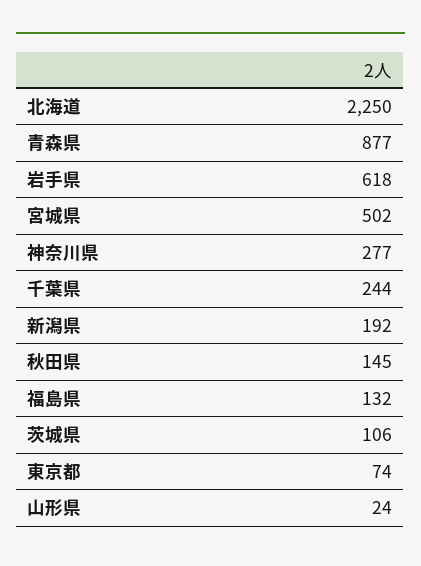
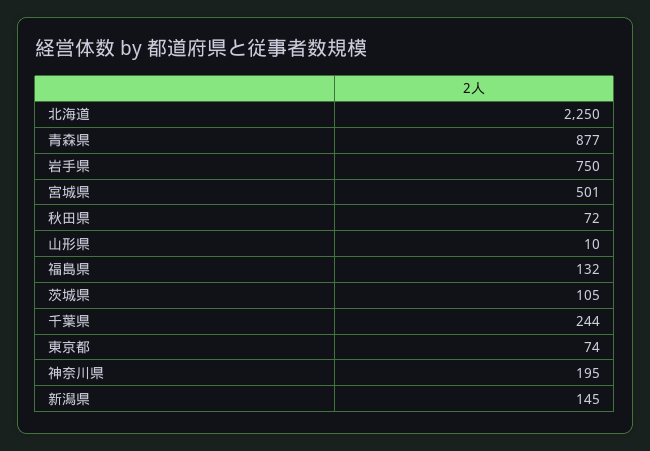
岩手県: 618 -> 750
宮城県: 502 -> 501
神奈川県: 277 -> 195
新潟県: 192 -> 145
秋田県: 145 -> 72
茨城県: 106 -> 105
山形県: 24 -> 10

